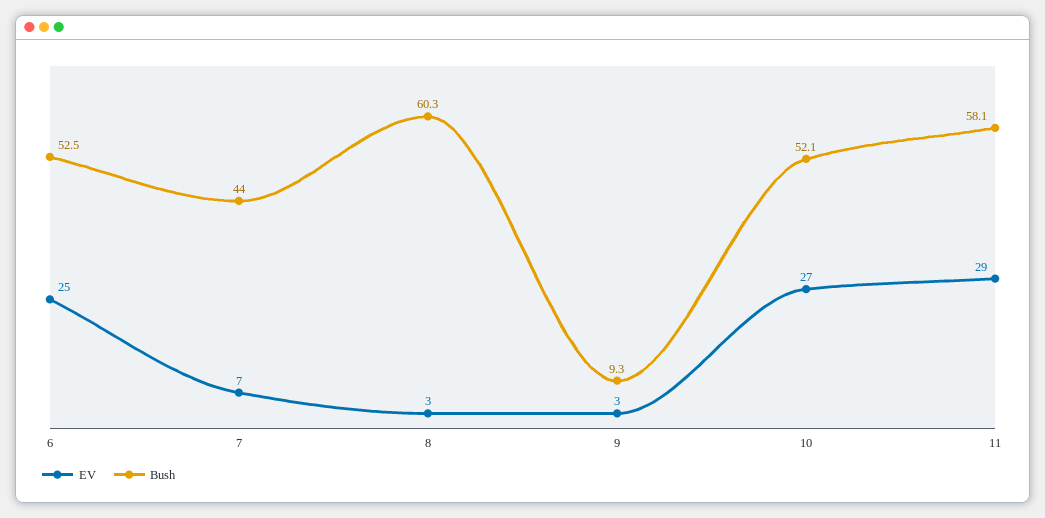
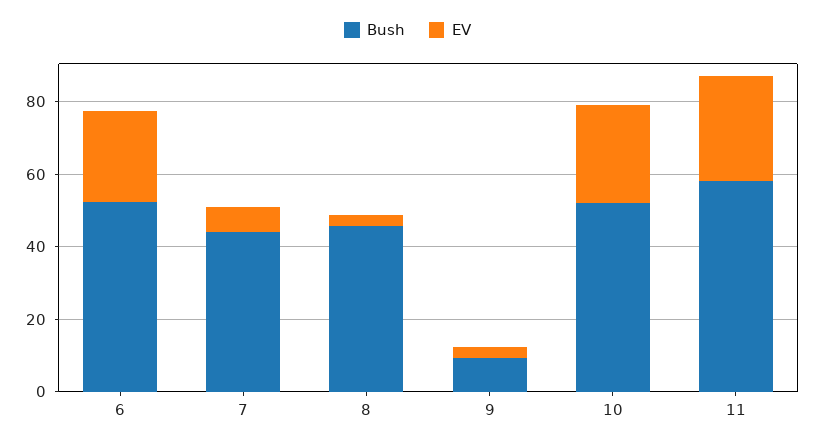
Bush, 8: 60.3 -> 45

